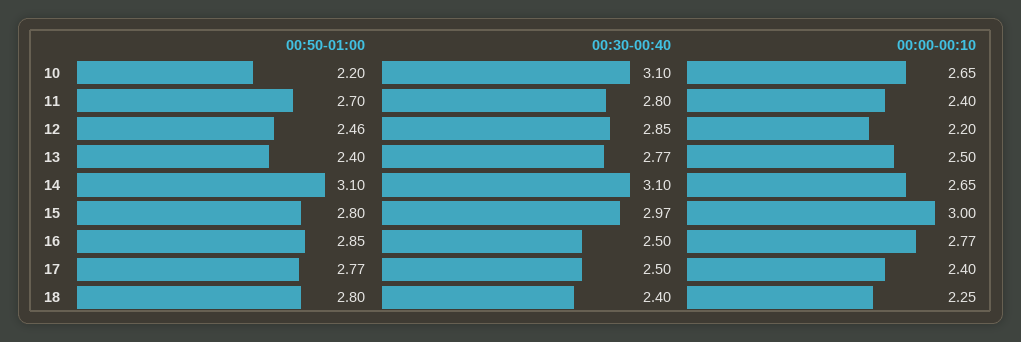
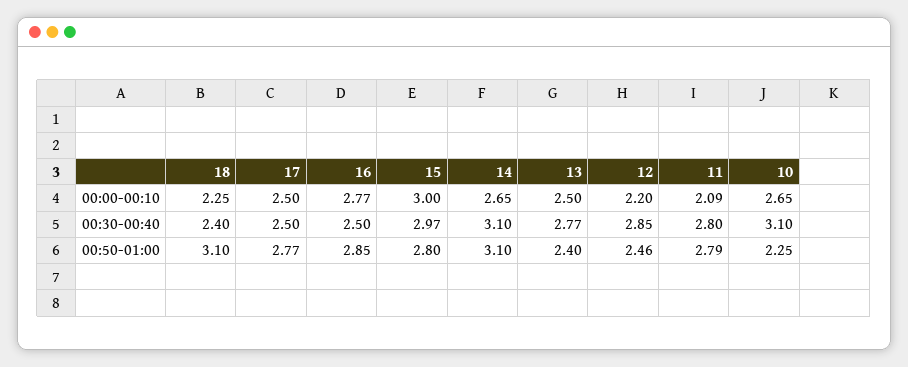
00:50-01:00, 10: 2.2 -> 2.25
00:50-01:00, 11: 2.7 -> 2.79
00:00-00:10, 11: 2.4 -> 2.09
00:00-00:10, 17: 2.4 -> 2.5
00:50-01:00, 18: 2.8 -> 3.1

